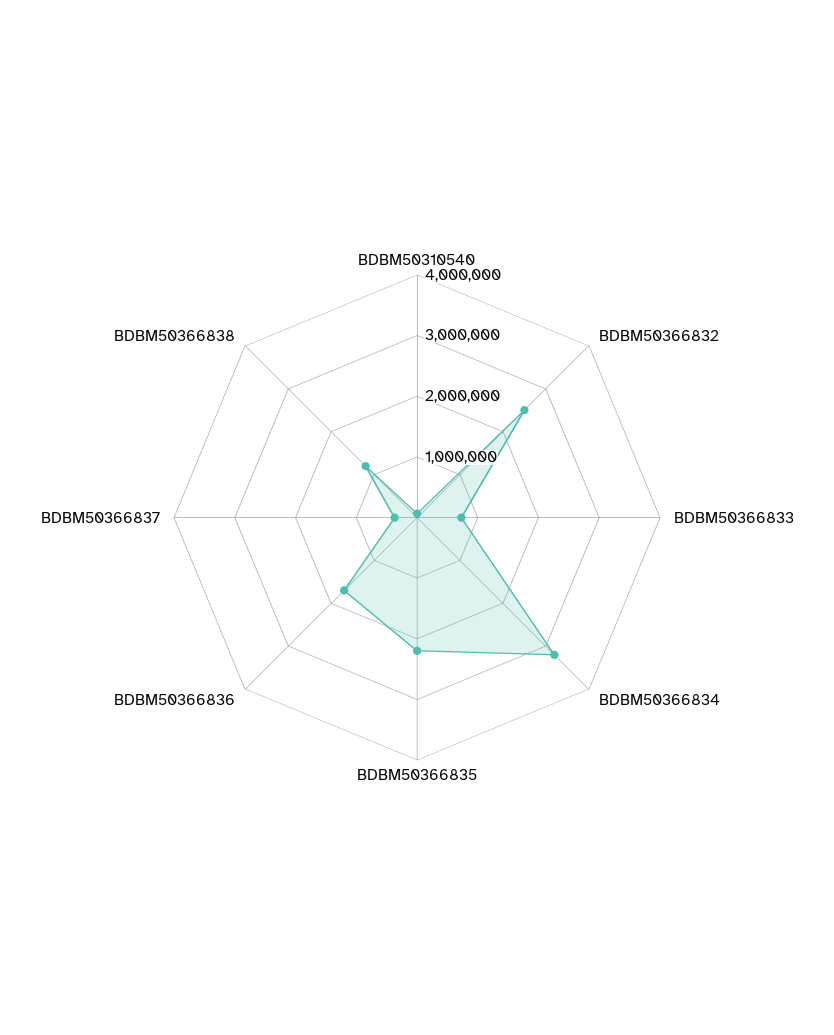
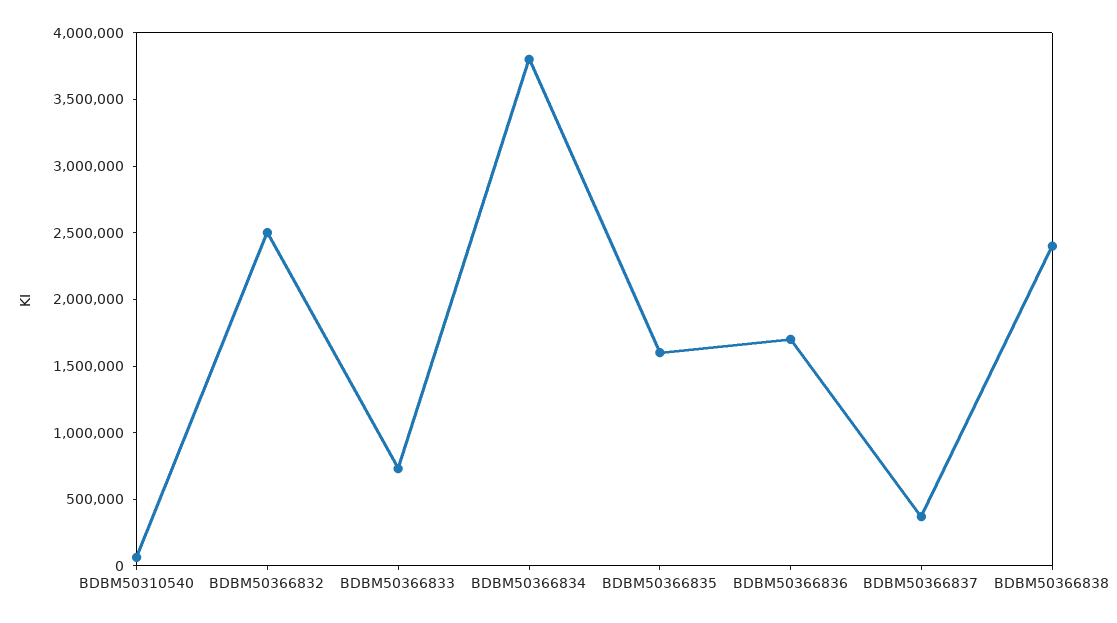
BDBM50366834: 3200000 -> 3800000
BDBM50366835: 2200000 -> 1600000
BDBM50366838: 1200000 -> 2400000

